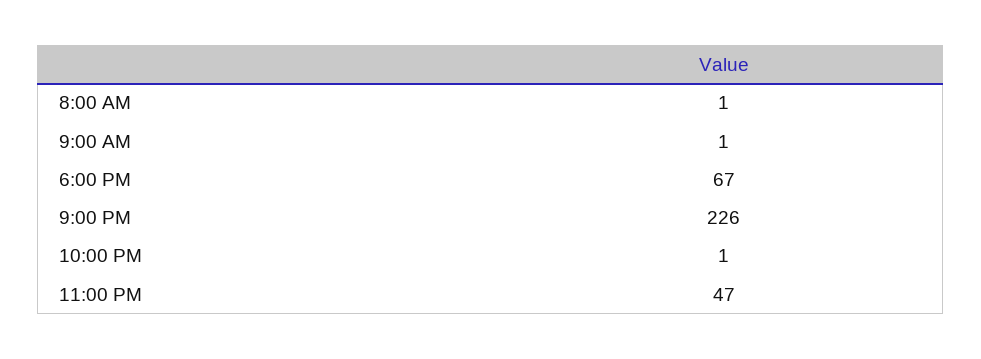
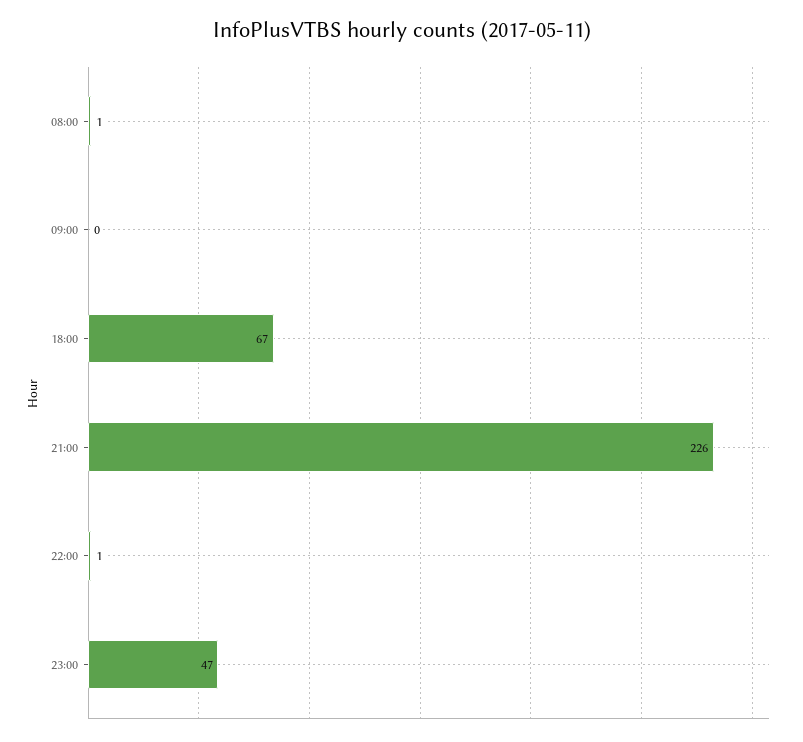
9:00 AM: 1 -> 0

